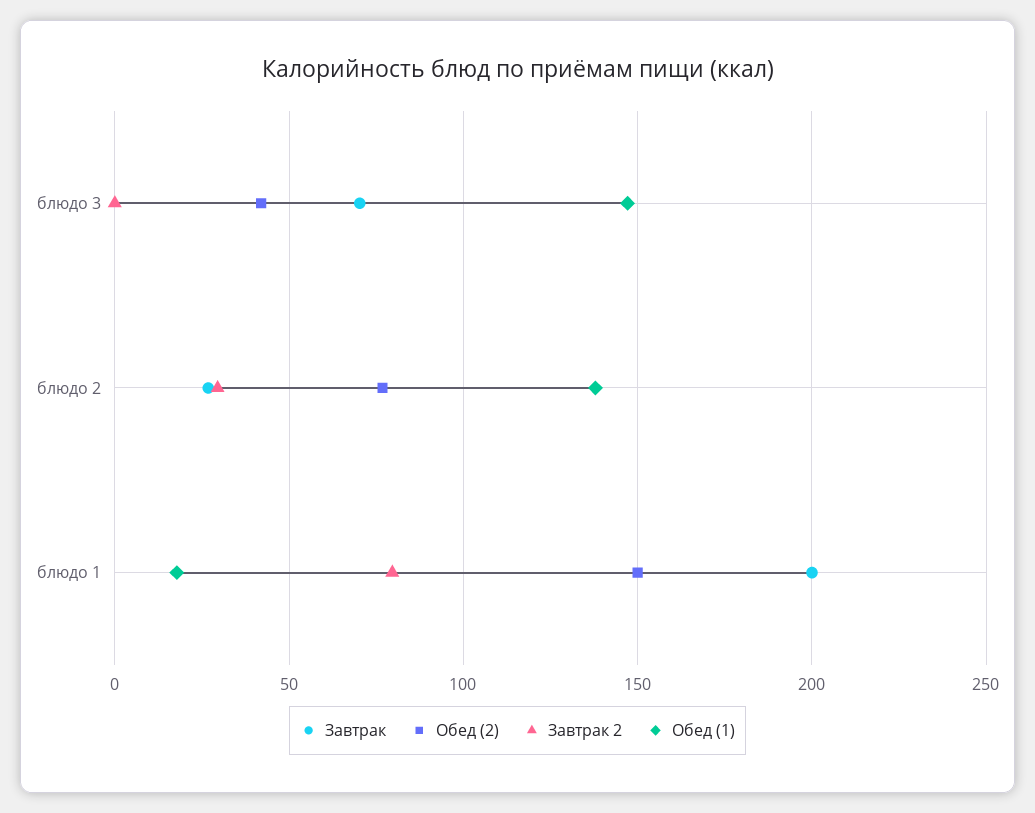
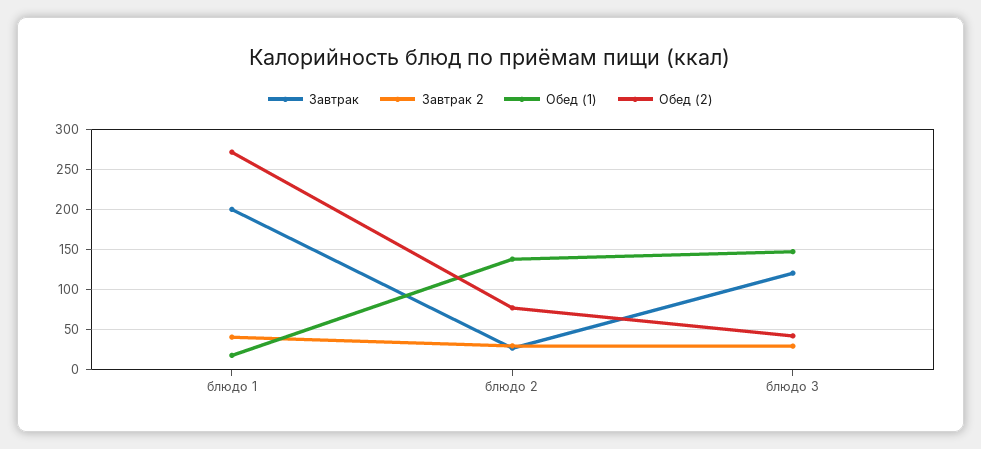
Завтрак, блюдо 3: 70 -> 120
Завтрак 2, блюдо 3: 0 -> 30
Обед (2), блюдо 1: 150 -> 270
Завтрак 2, блюдо 1: 80 -> 40

